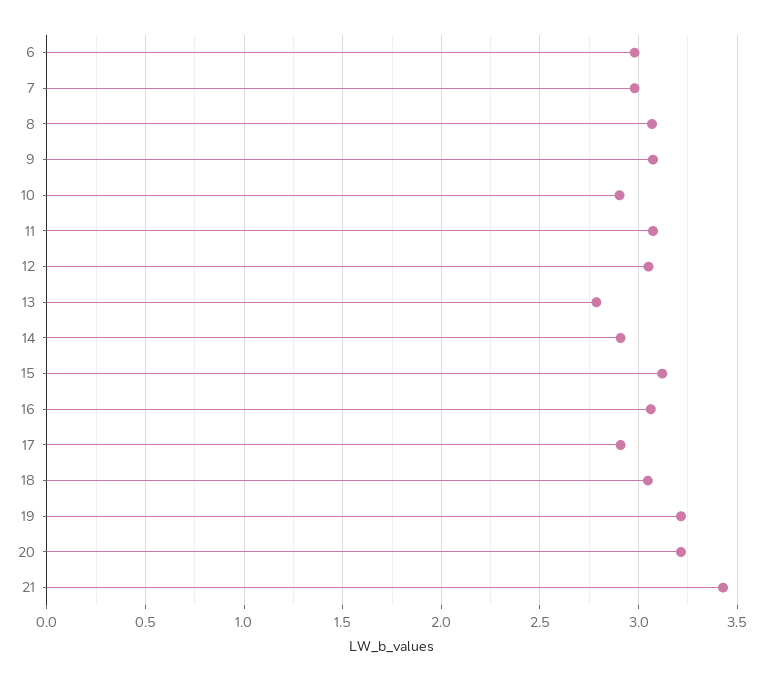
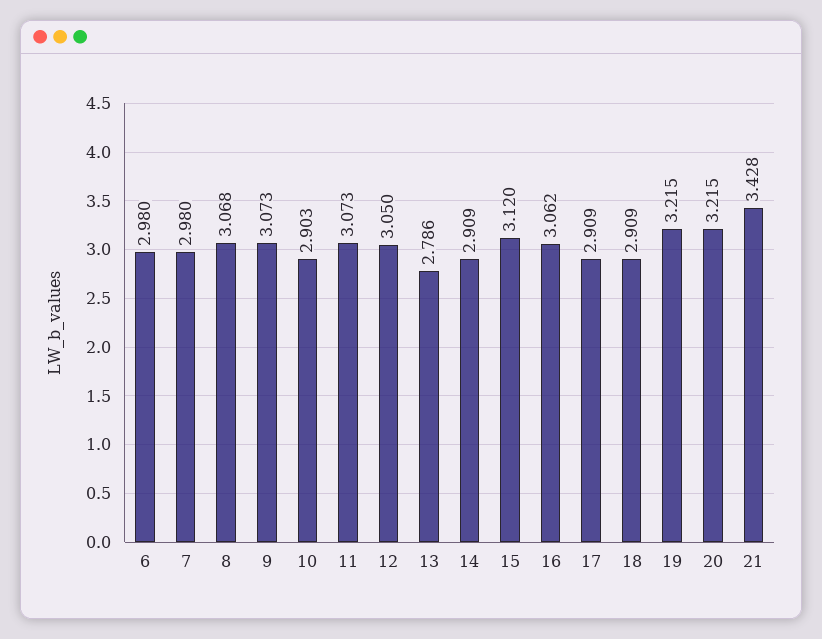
18: 3.05 -> 2.909

